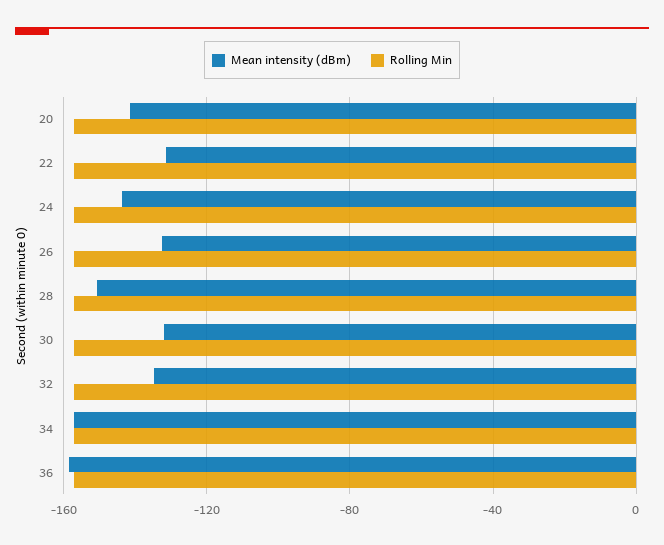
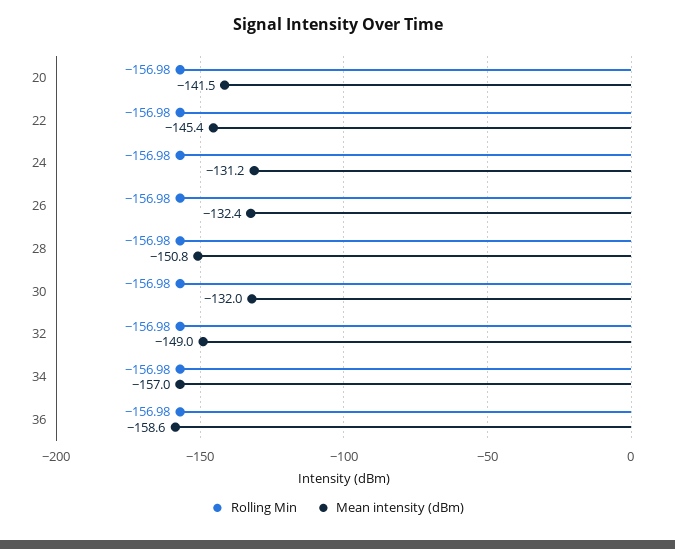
Mean intensity (dBm), 22: -130 -> -145.4
Mean intensity (dBm), 24: -145 -> -131.2
Mean intensity (dBm), 32: -135 -> -149

